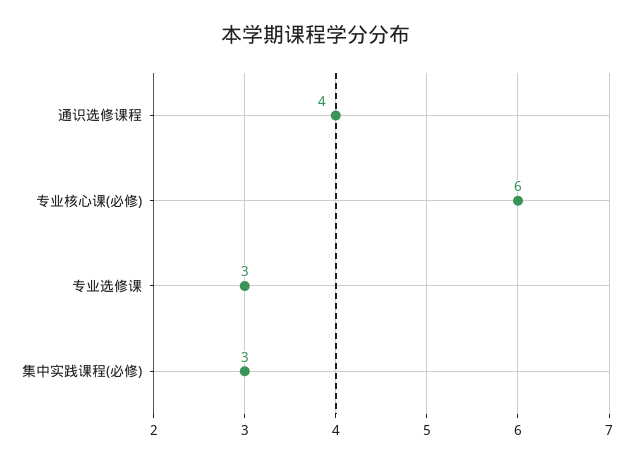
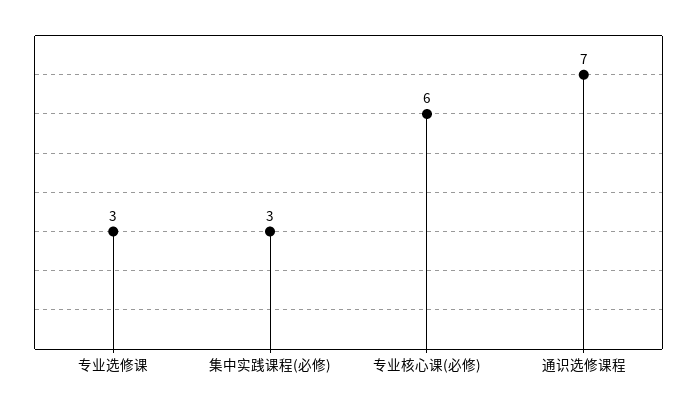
通识选修课程: 4 -> 7

